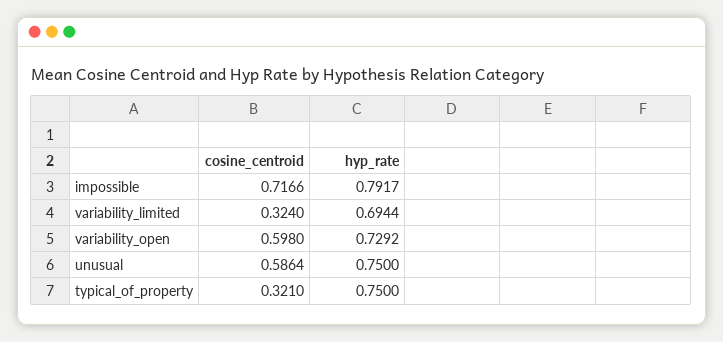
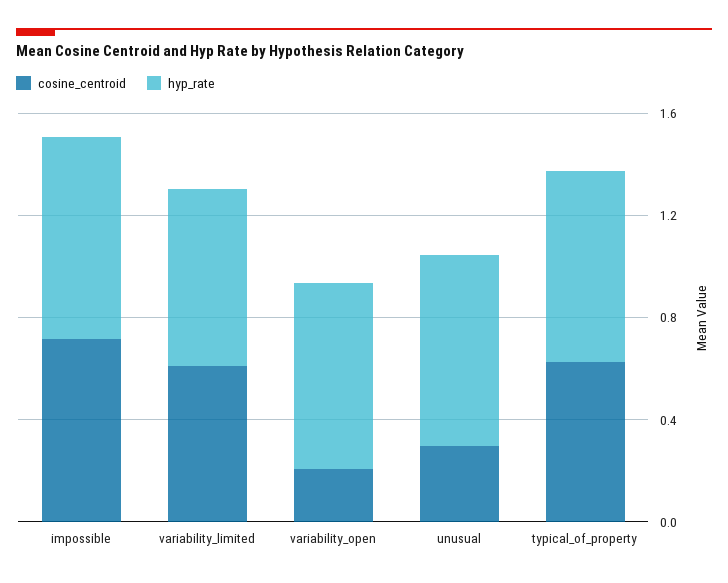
cosine_centroid, variability_limited: 0.324 -> 0.6
cosine_centroid, variability_open: 0.598 -> 0.2
cosine_centroid, unusual: 0.5864 -> 0.3
cosine_centroid, typical_of_property: 0.321 -> 0.6

